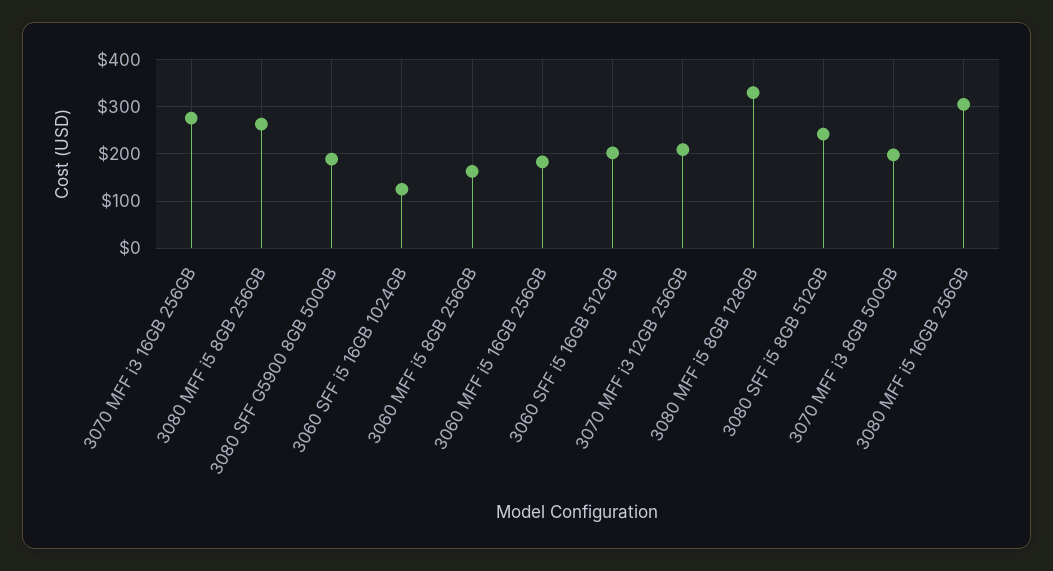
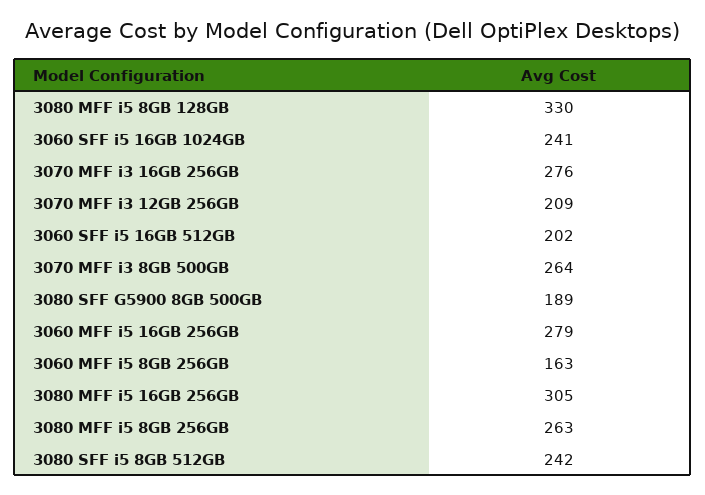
3060 SFF i5 16GB 1024GB: 120 -> 241
3060 MFF i5 16GB 256GB: 180 -> 279
3070 MFF i3 8GB 500GB: 200 -> 264

